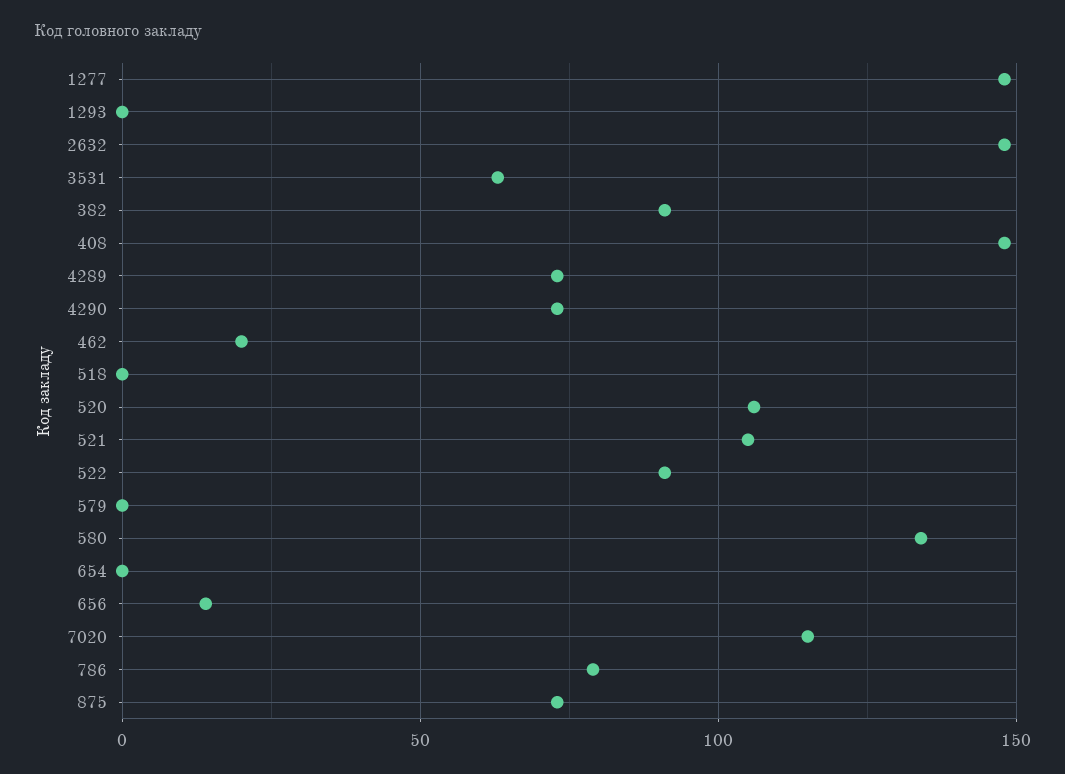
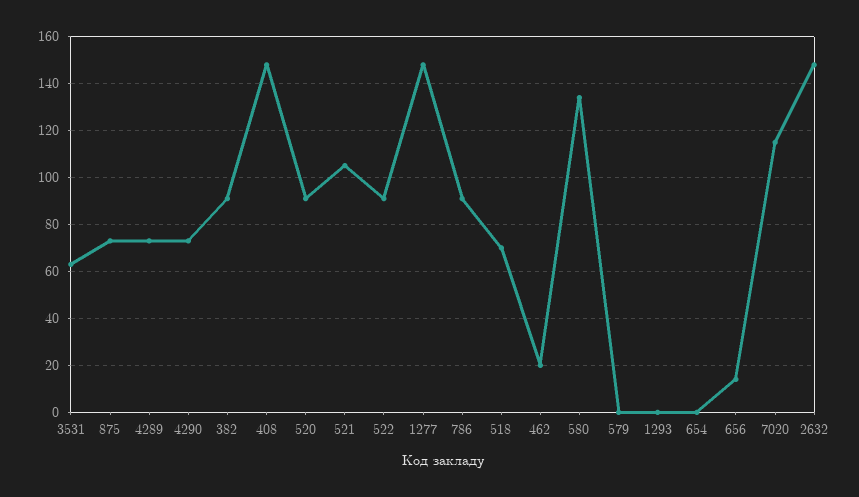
518: 0 -> 70
520: 105 -> 90
786: 80 -> 90

